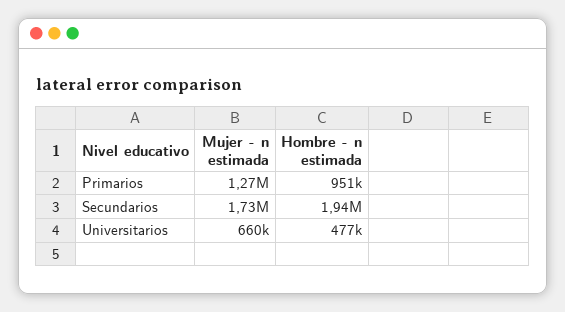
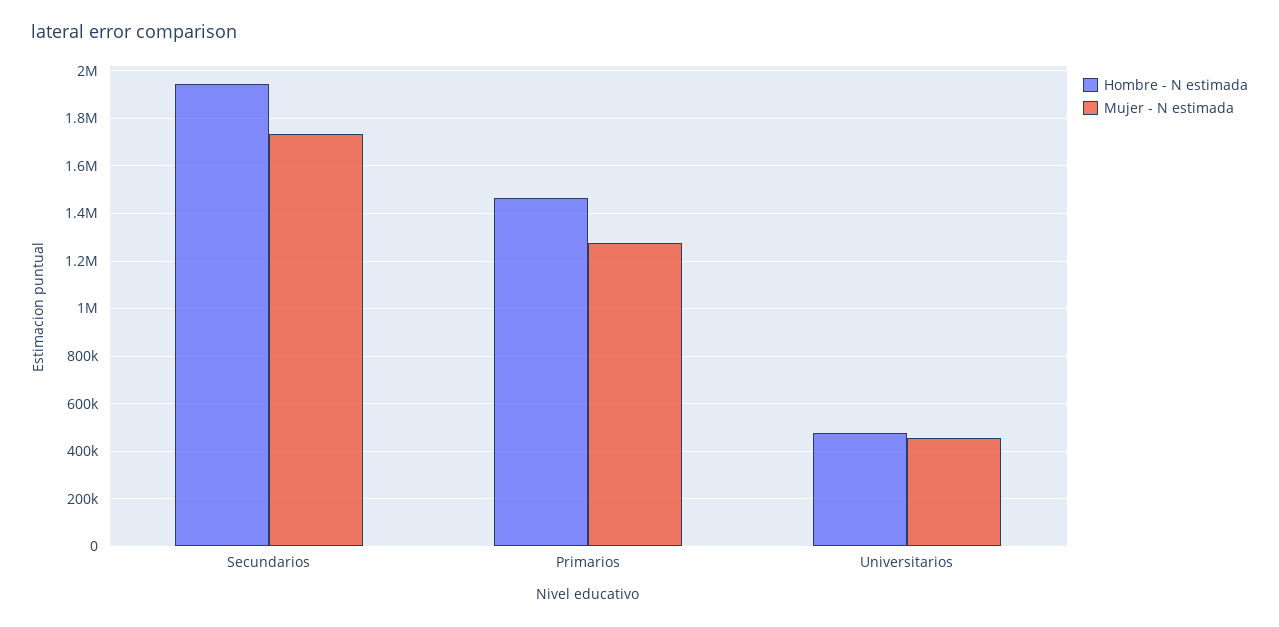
Hombre - n estimada, Primarios: 951000 -> 1450000
Mujer - n estimada, Universitarios: 660000 -> 450000

